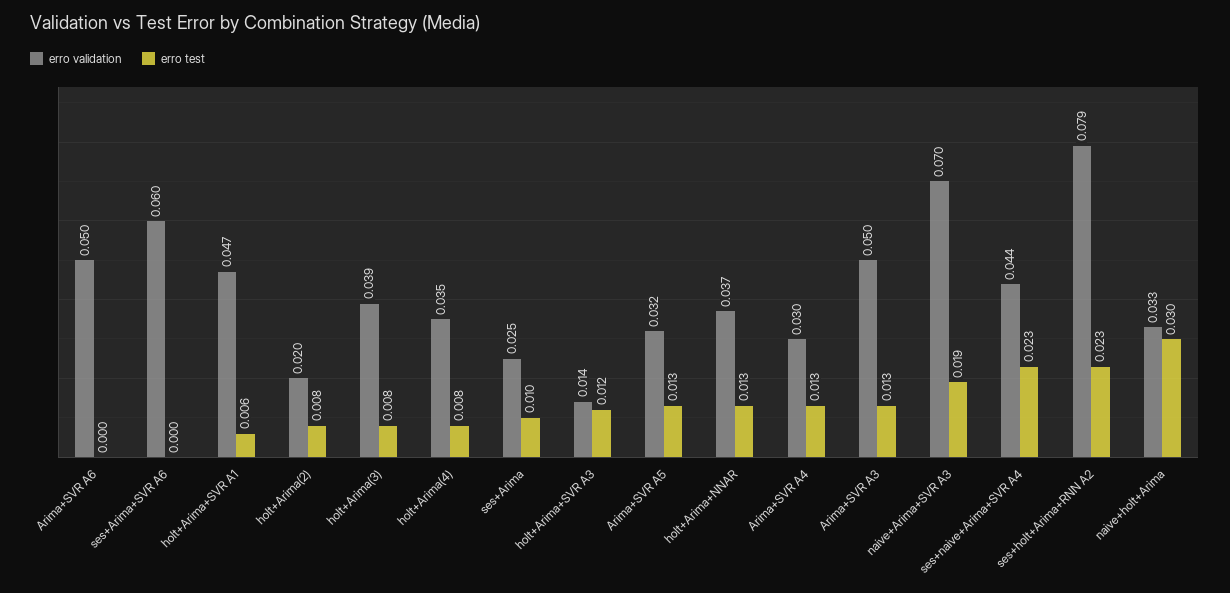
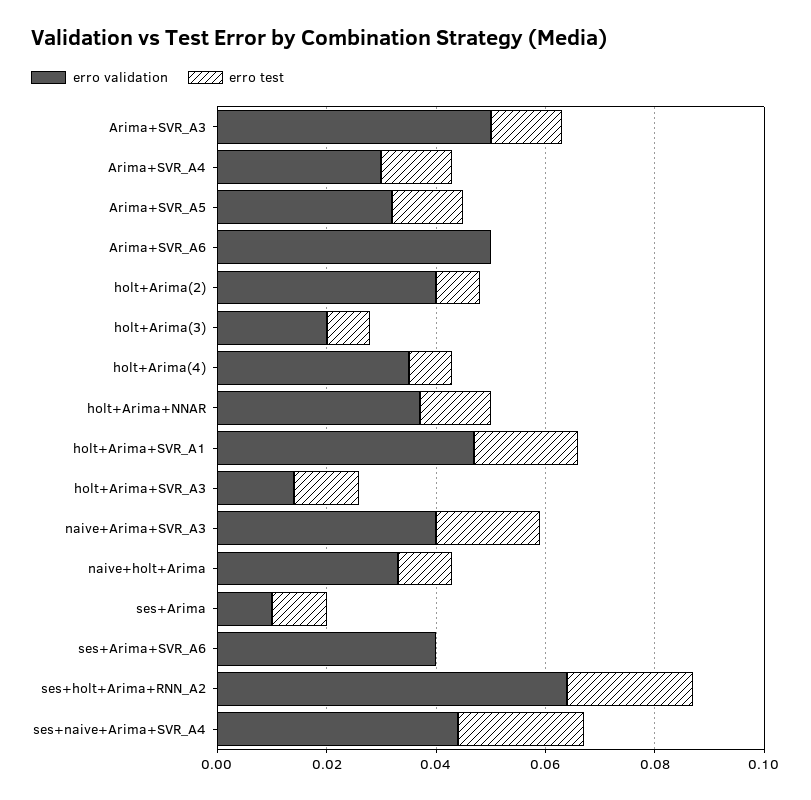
erro validation, ses+Arima+SVR A6: 0.06 -> 0.04
erro test, holt+Arima+SVR A1: 0.006 -> 0.02
erro validation, holt+Arima(2): 0.02 -> 0.04
erro validation, holt+Arima(3): 0.039 -> 0.02
erro validation, ses+Arima: 0.025 -> 0.01
erro validation, naive+Arima+SVR A3: 0.07 -> 0.04
erro validation, ses+holt+Arima+RNN A2: 0.079 -> 0.065
erro test, naive+holt+Arima: 0.03 -> 0.01

